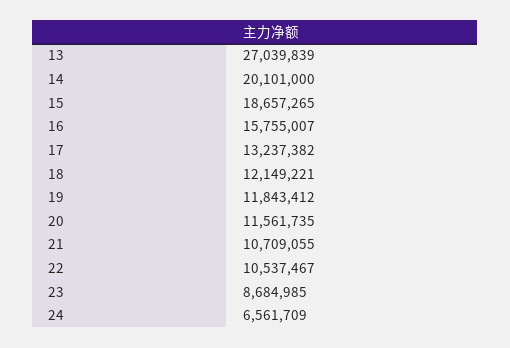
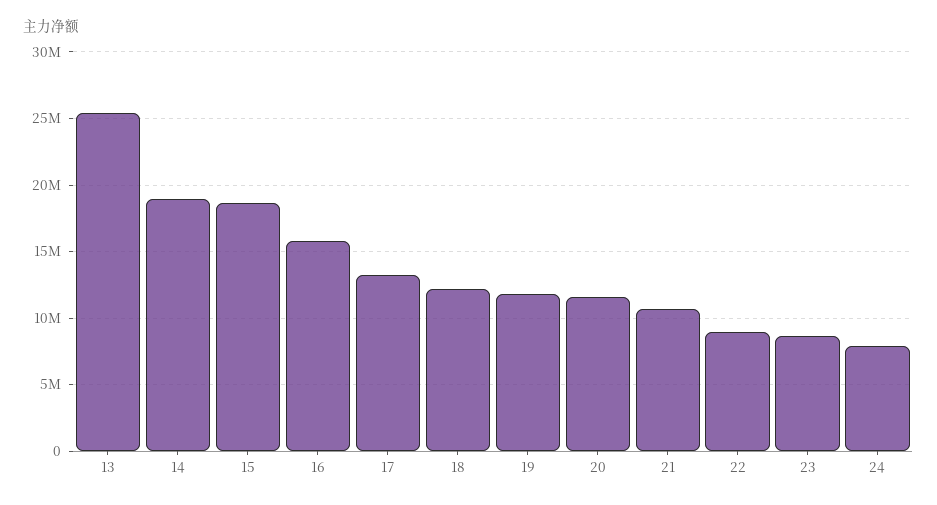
13: 27039839 -> 25500000
14: 20101000 -> 19000000
22: 10537467 -> 9000000
24: 6561709 -> 8000000

